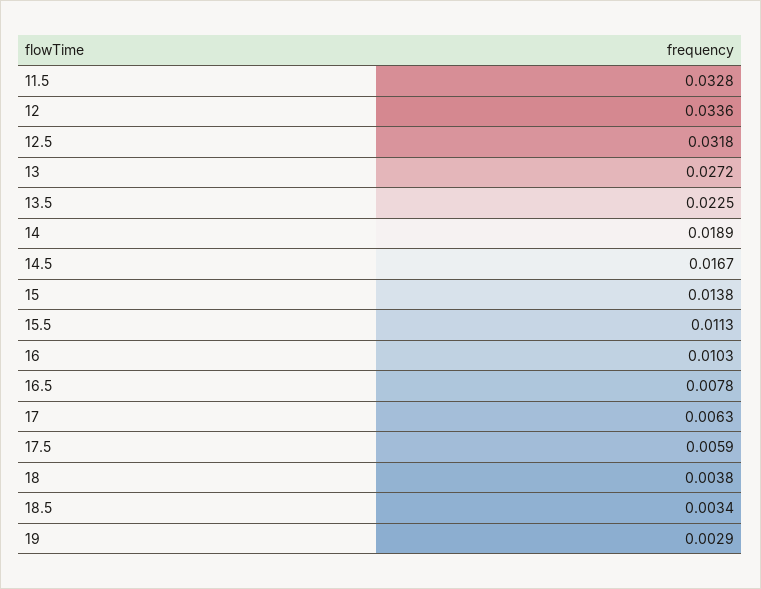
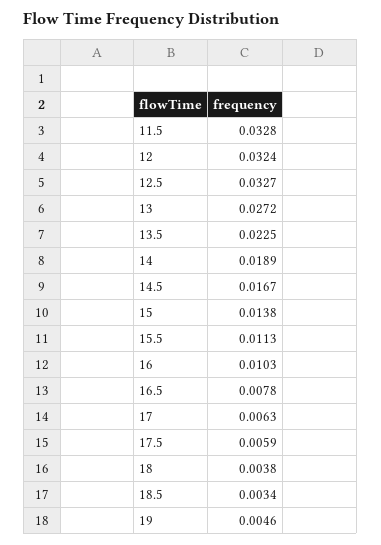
12: 0.0336 -> 0.0324
12.5: 0.0318 -> 0.0327
19: 0.0029 -> 0.0046

